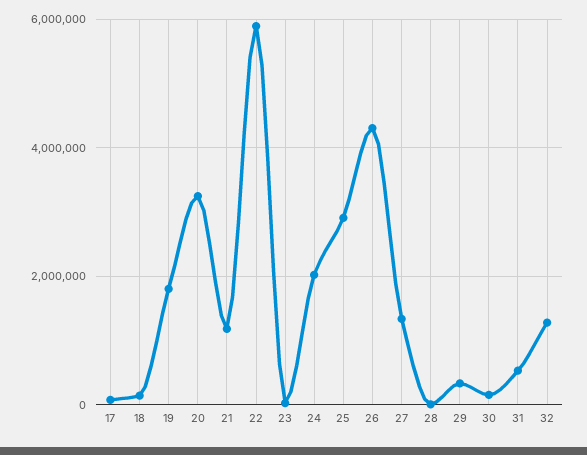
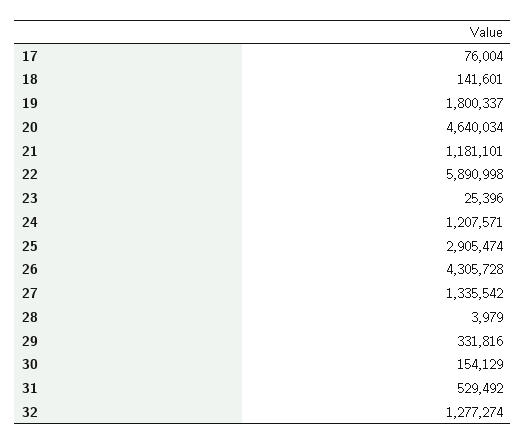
20: 3200000 -> 4640034
24: 2000000 -> 1207571

